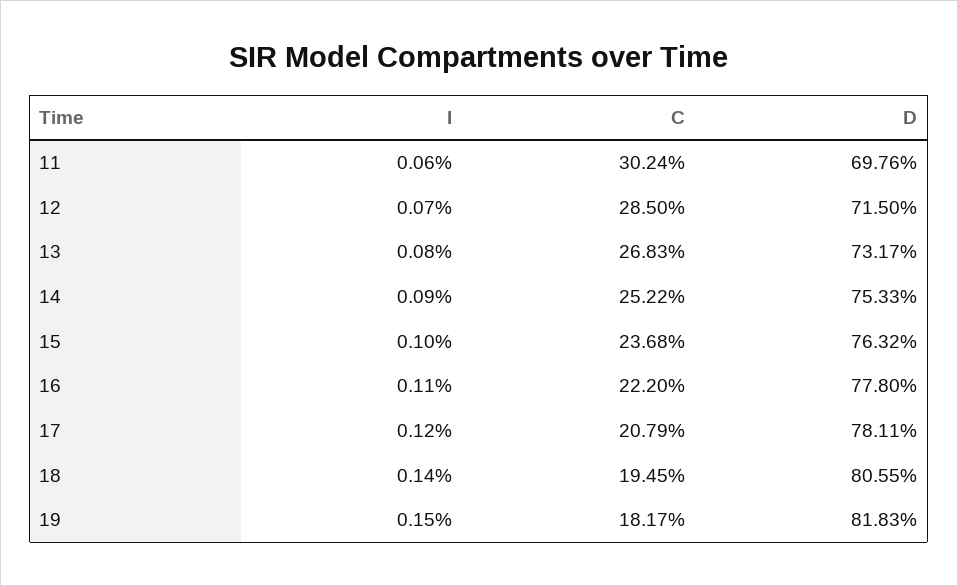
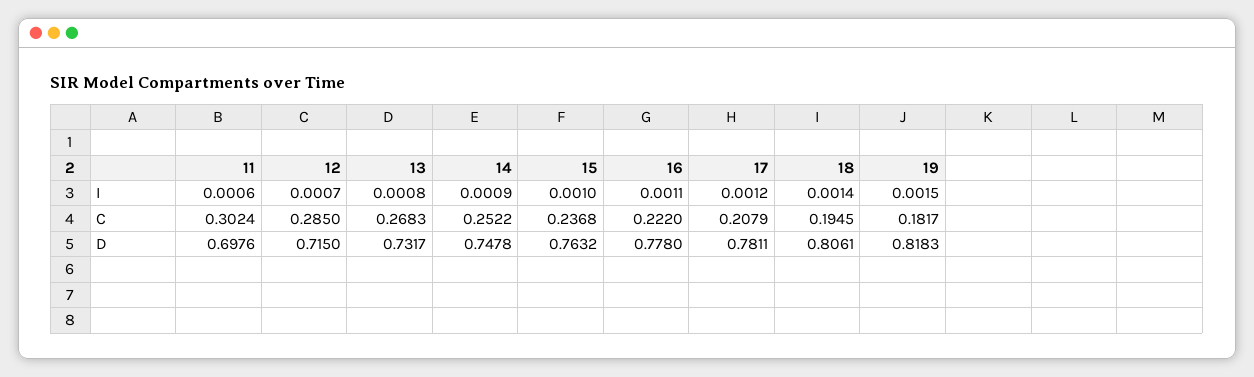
D, 14: 0.7533 -> 0.7478
D, 18: 0.8055 -> 0.8061

